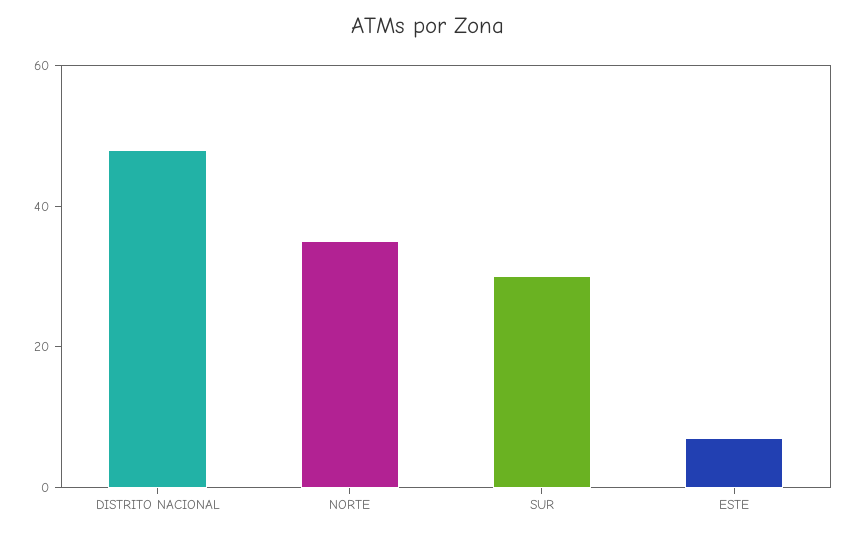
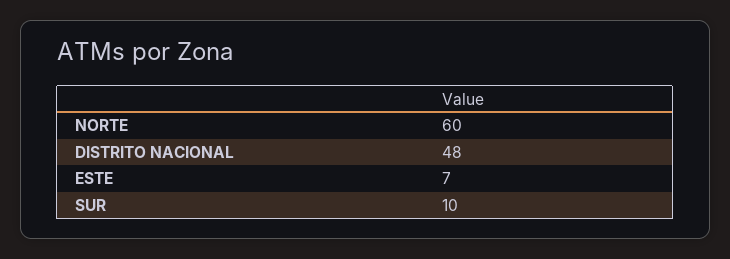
NORTE: 35 -> 60
SUR: 30 -> 10

